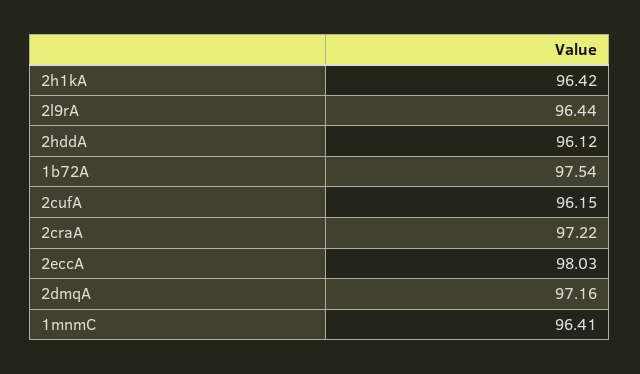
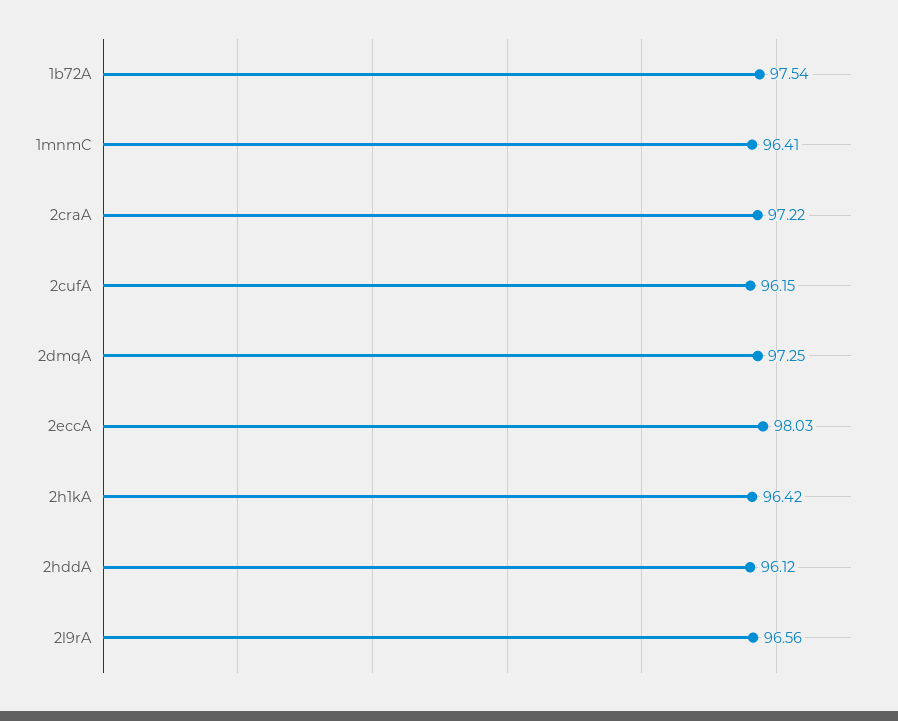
2l9rA: 96.44 -> 96.56
2dmqA: 97.16 -> 97.25

